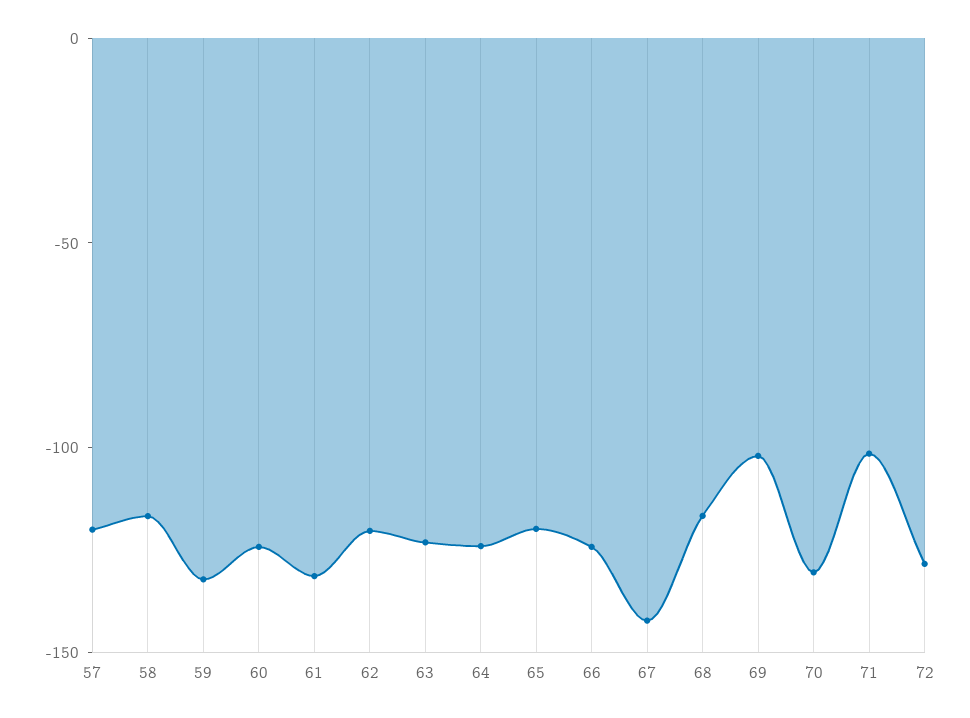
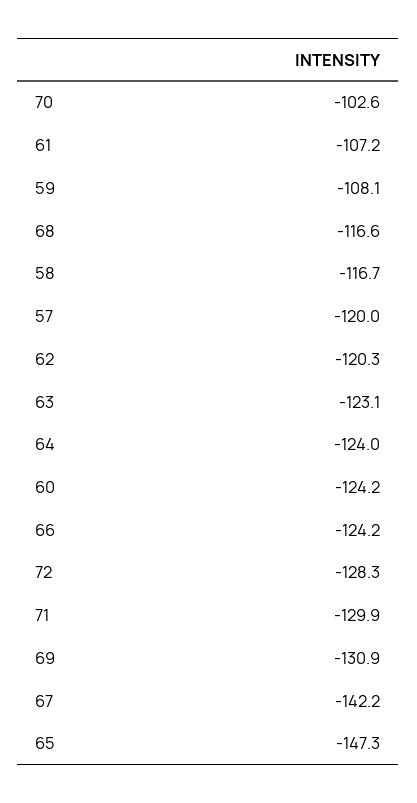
59: -130 -> -108.1
61: -130 -> -107.2
65: -120 -> -147.3
69: -100 -> -130.9
70: -130 -> -102.6
71: -100 -> -129.9

